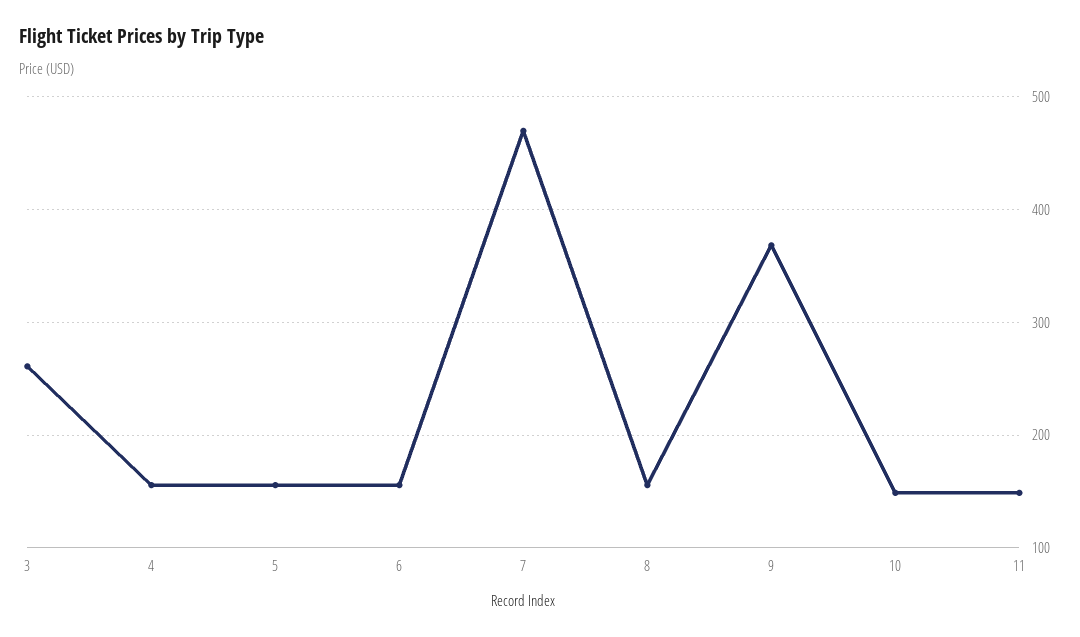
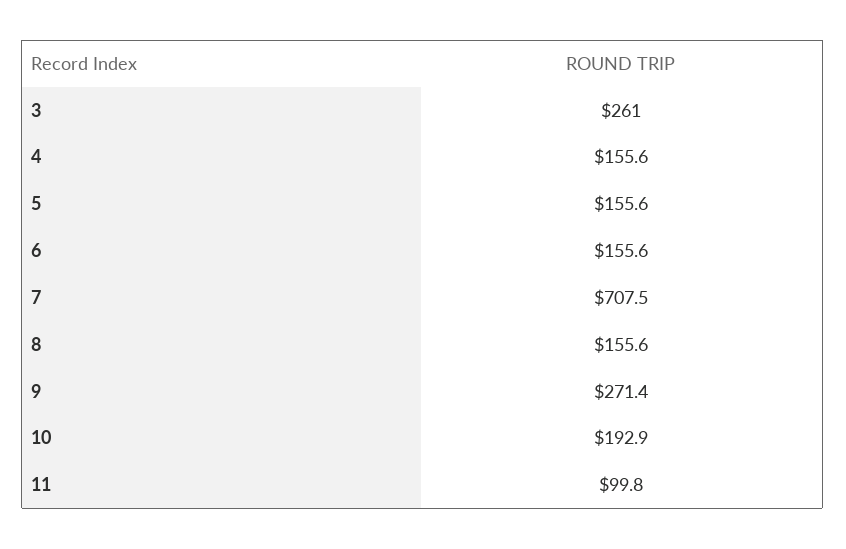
7: 470 -> 707.5
9: 370 -> 271.4
10: 150 -> 192.9
11: 150 -> 99.8

